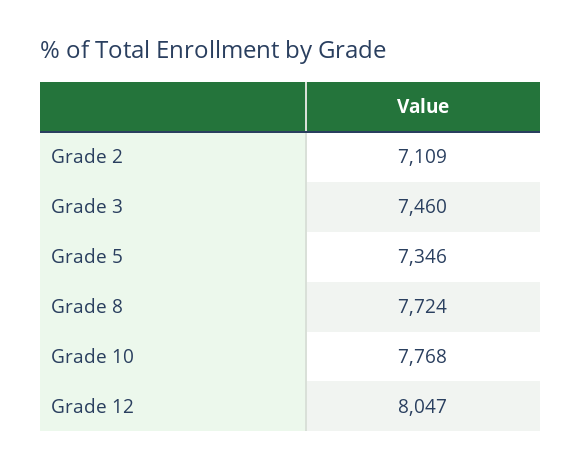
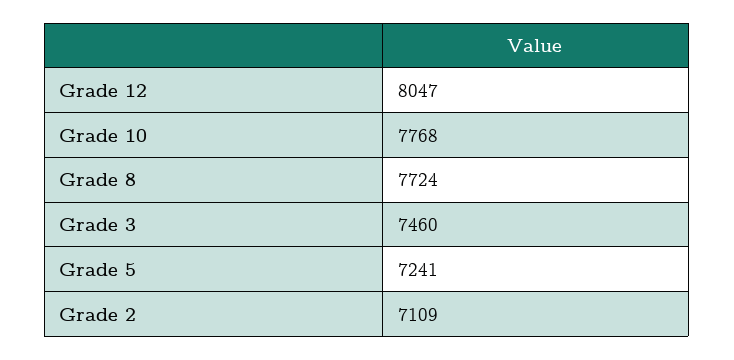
Grade 5: 7346 -> 7241

